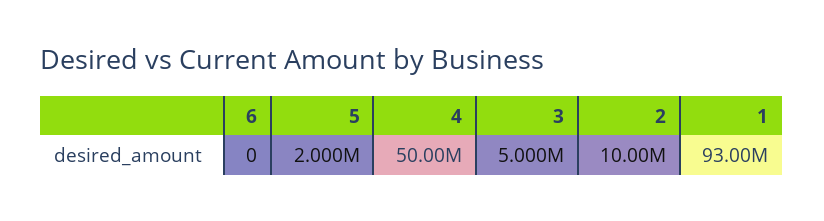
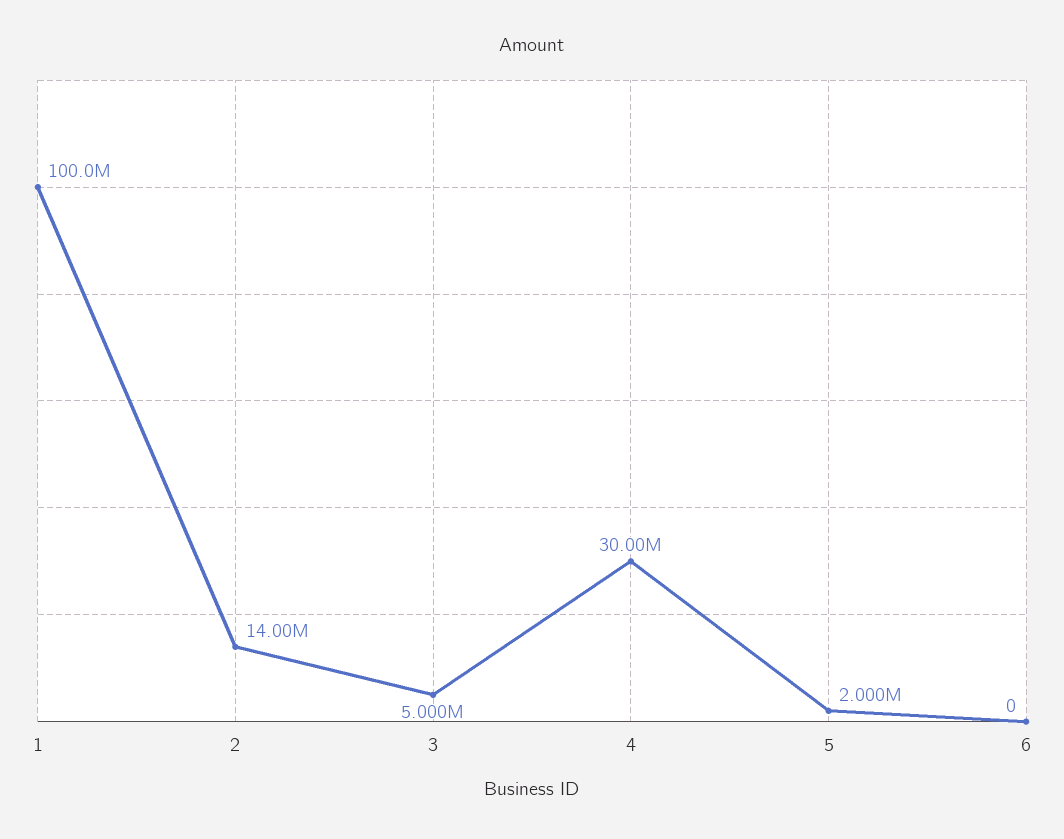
4: 50000000 -> 30000000
2: 10000000 -> 14000000
1: 93000000 -> 100000000

